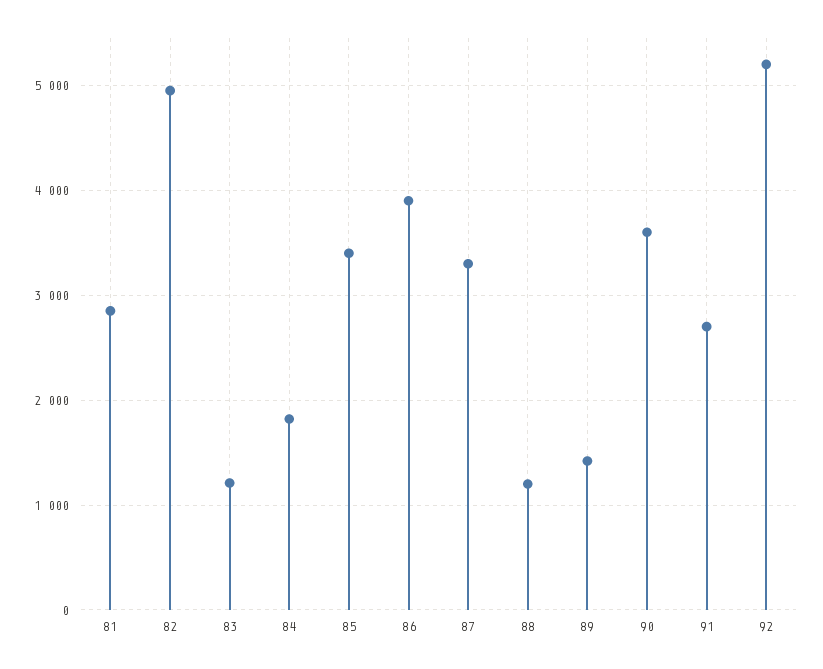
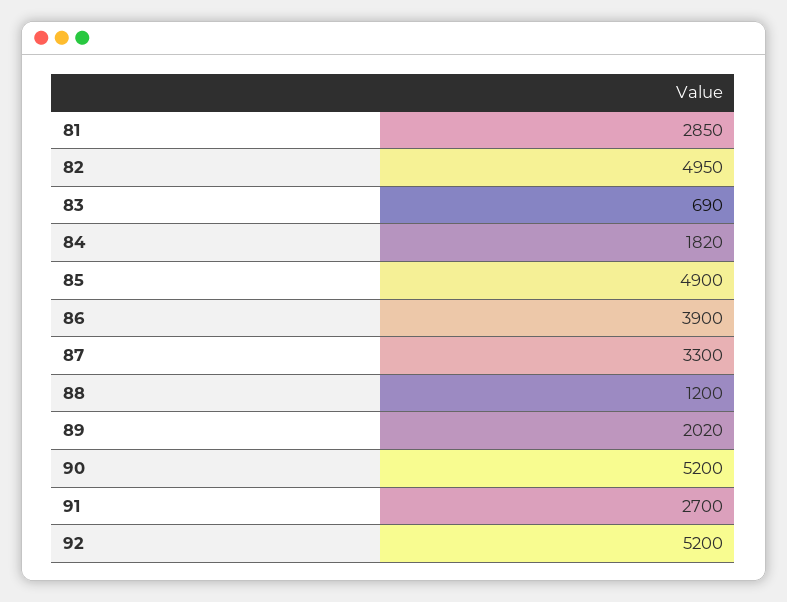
83: 1200 -> 690
85: 3400 -> 4900
89: 1400 -> 2020
90: 3600 -> 5200

